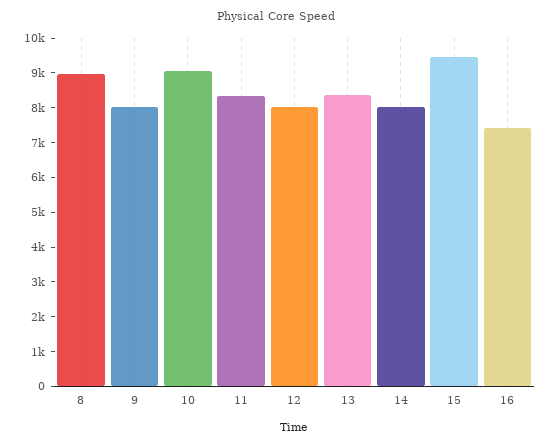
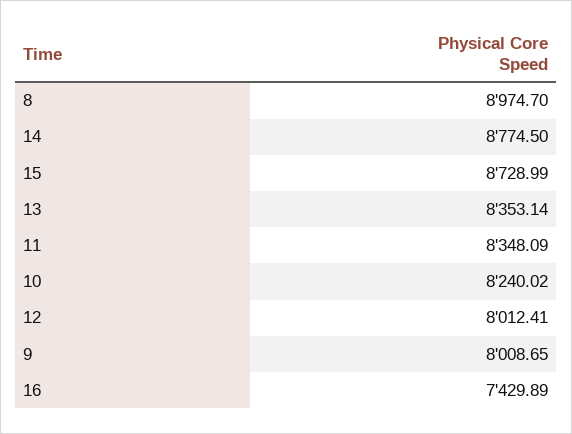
10: 9000 -> 8240.02
14: 8000 -> 8774.5
15: 9500 -> 8728.99

